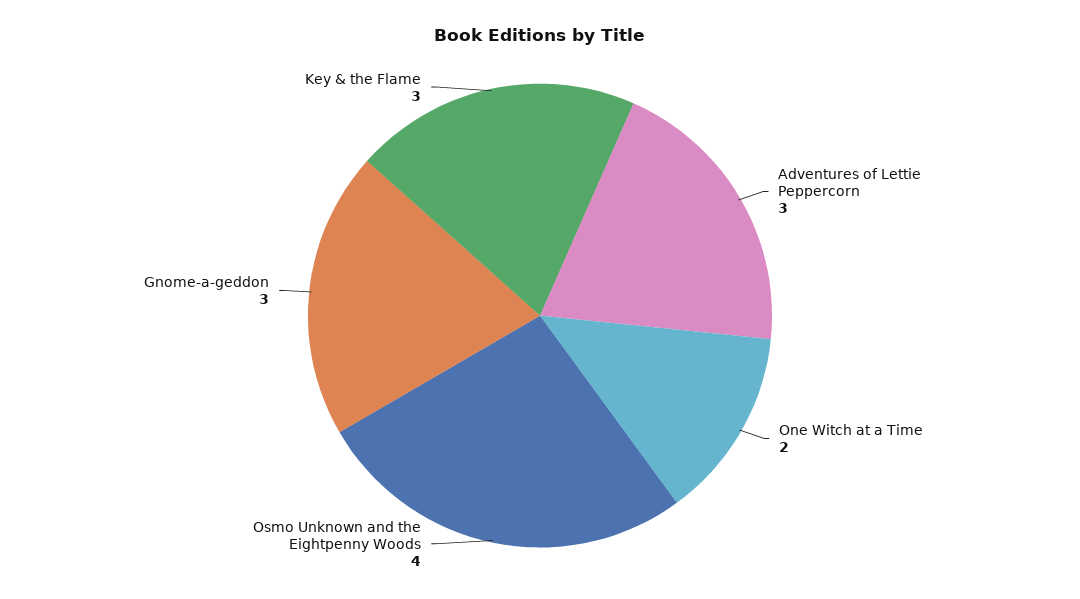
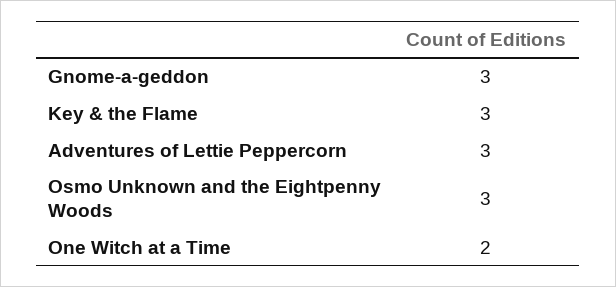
Osmo Unknown and the Eightpenny Woods: 4 -> 3

